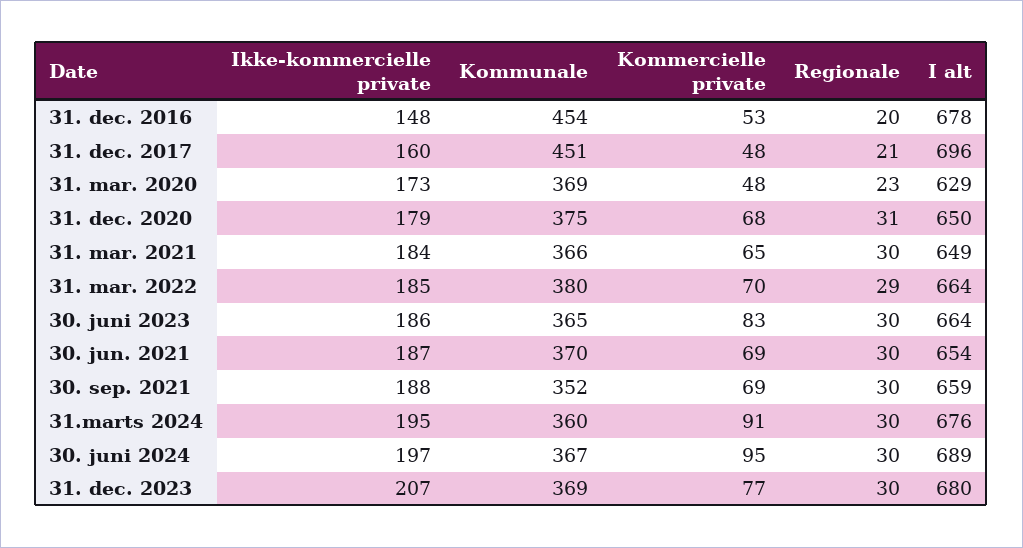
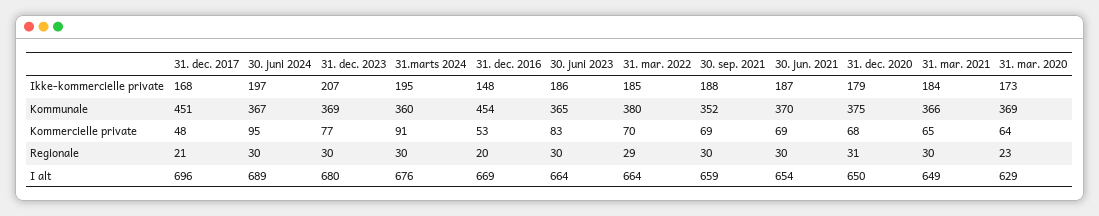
I alt, 31. dec. 2016: 678 -> 669
Ikke-kommercielle private, 31. dec. 2017: 160 -> 168
Kommercielle private, 31. mar. 2020: 48 -> 64

